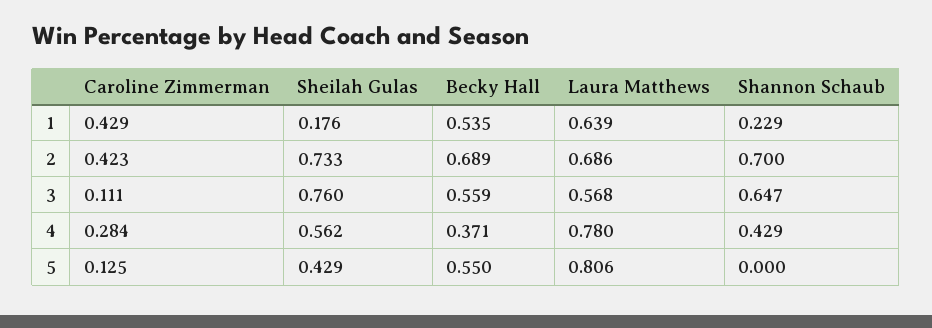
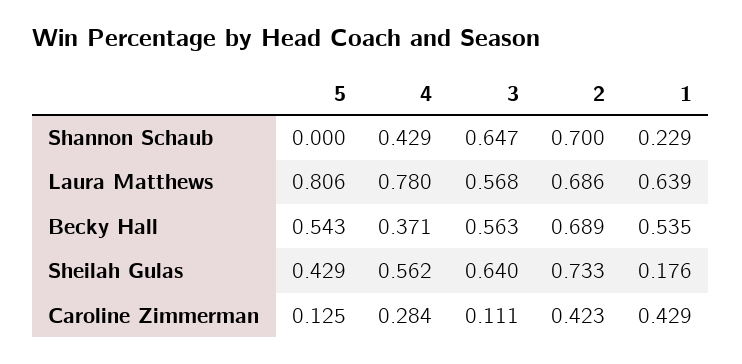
Sheilah Gulas, 3: 0.76 -> 0.64
Becky Hall, 3: 0.559 -> 0.563
Becky Hall, 5: 0.55 -> 0.543

